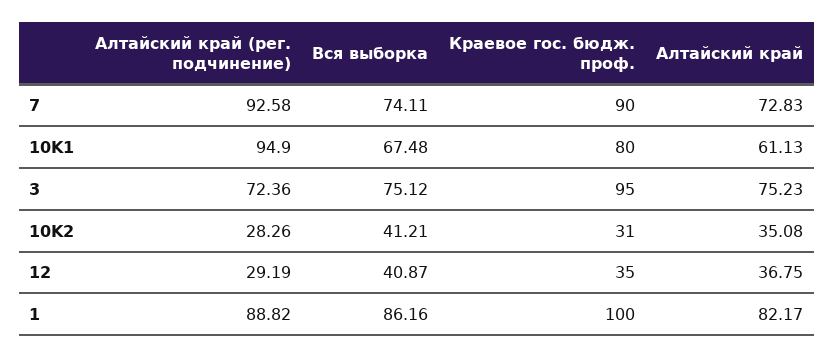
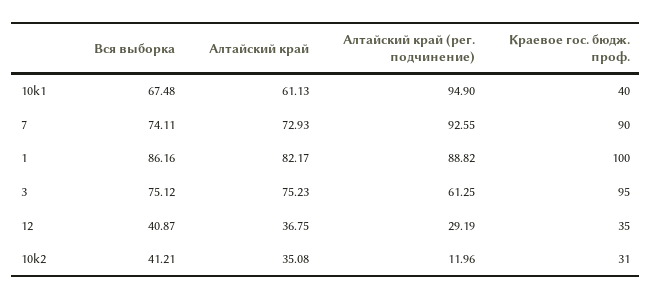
Алтайский край (рег. подчинение), 7: 92.58 -> 92.55
Алтайский край, 7: 72.83 -> 72.93
Краевое гос. бюдж. проф., 10K1: 80 -> 40
Алтайский край (рег. подчинение), 3: 72.36 -> 61.25
Алтайский край (рег. подчинение), 10K2: 28.26 -> 11.96

